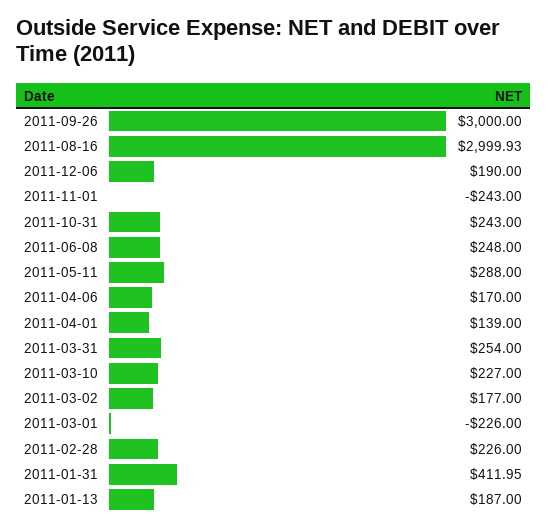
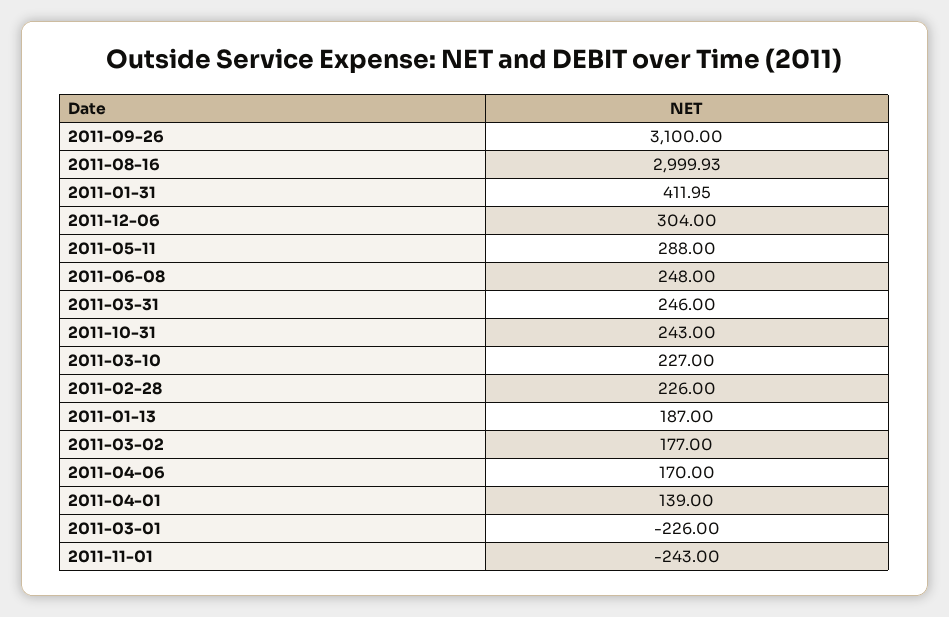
2011-09-26: 3000 -> 3100
2011-12-06: 190 -> 304
2011-03-31: 254 -> 246

